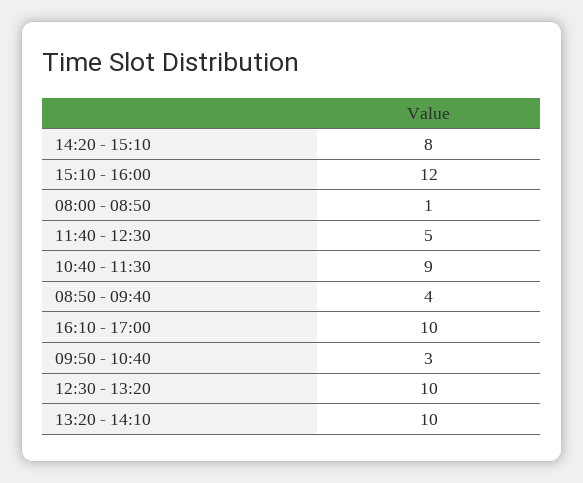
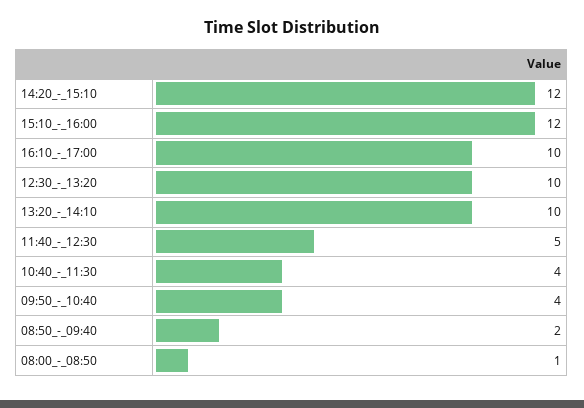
14:20 - 15:10: 8 -> 12
10:40 - 11:30: 9 -> 4
08:50 - 09:40: 4 -> 2
09:50 - 10:40: 3 -> 4

